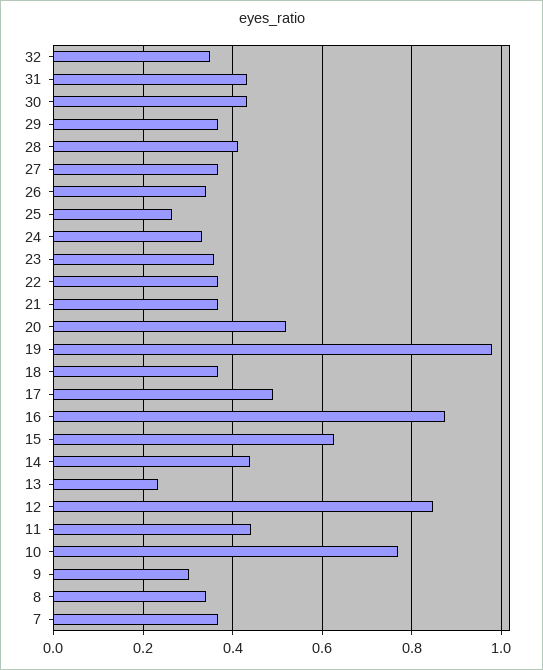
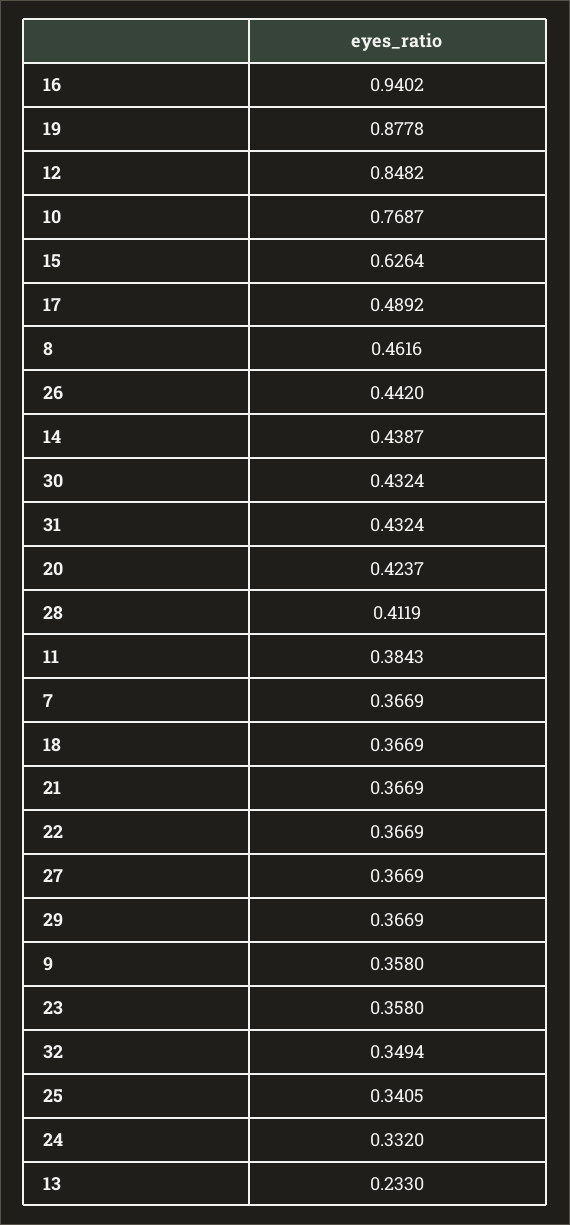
26: 0.34 -> 0.442
25: 0.26 -> 0.3405
20: 0.52 -> 0.4237
19: 0.98 -> 0.8778
16: 0.88 -> 0.9402
11: 0.44 -> 0.3843
9: 0.3 -> 0.358
8: 0.34 -> 0.4616

